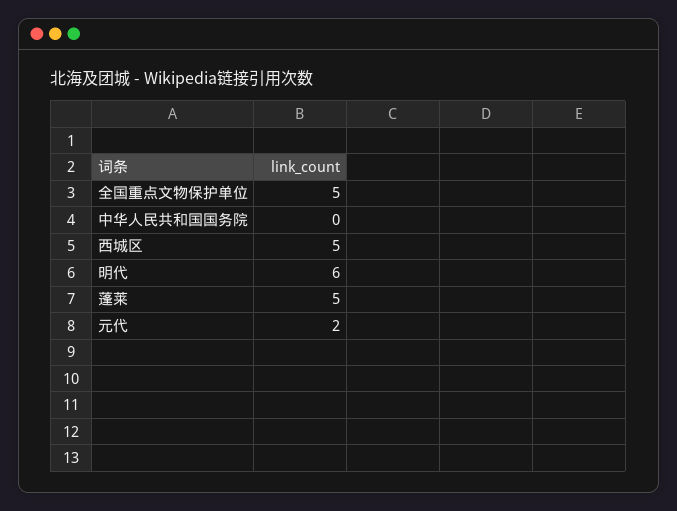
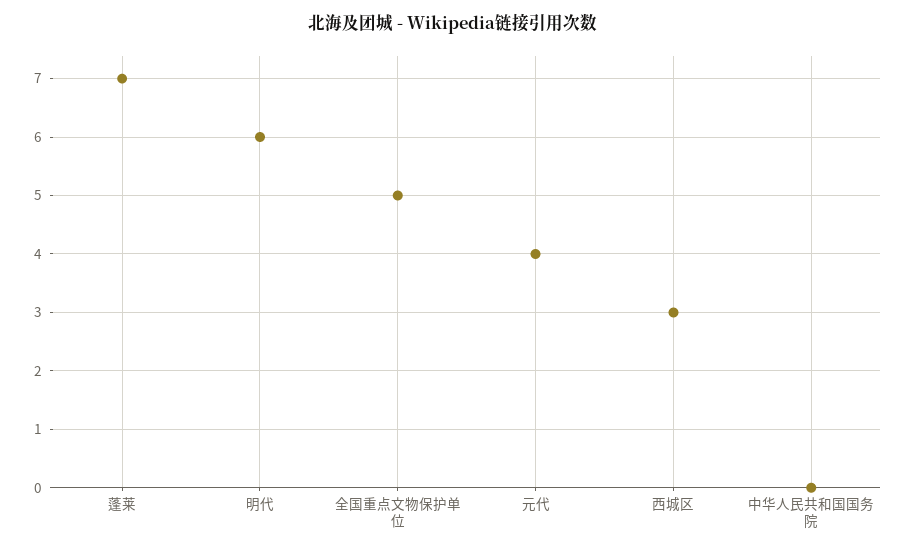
西城区: 5 -> 3
蓬莱: 5 -> 7
元代: 2 -> 4

